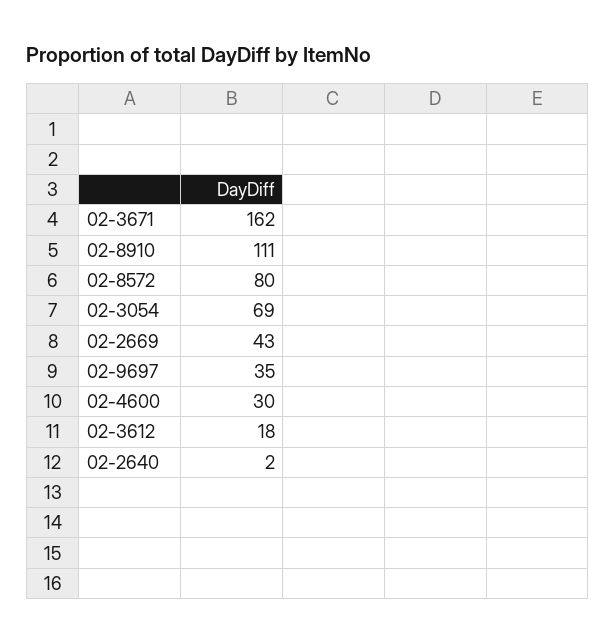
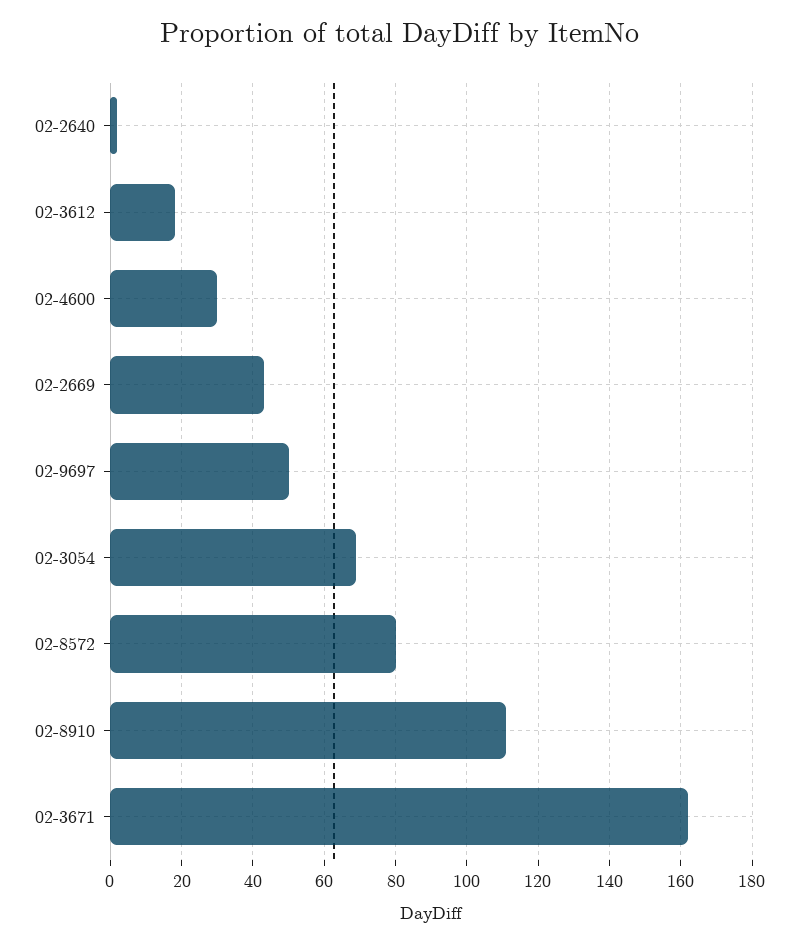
02-9697: 35 -> 50

